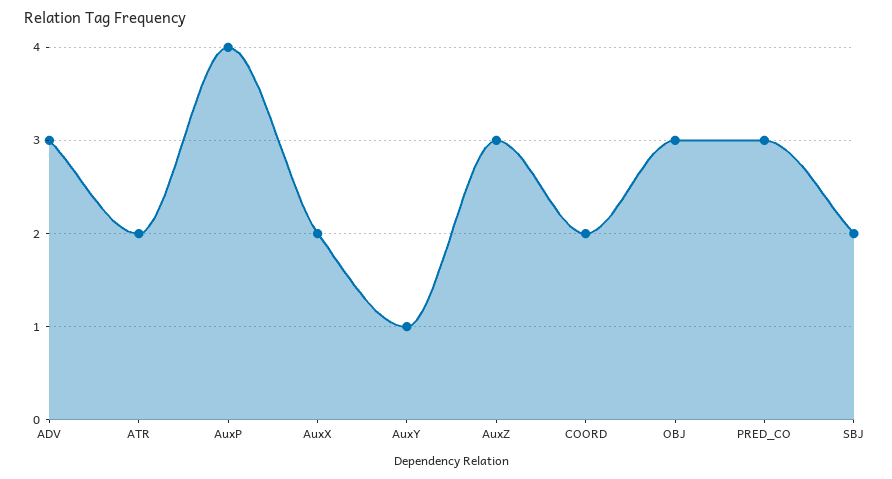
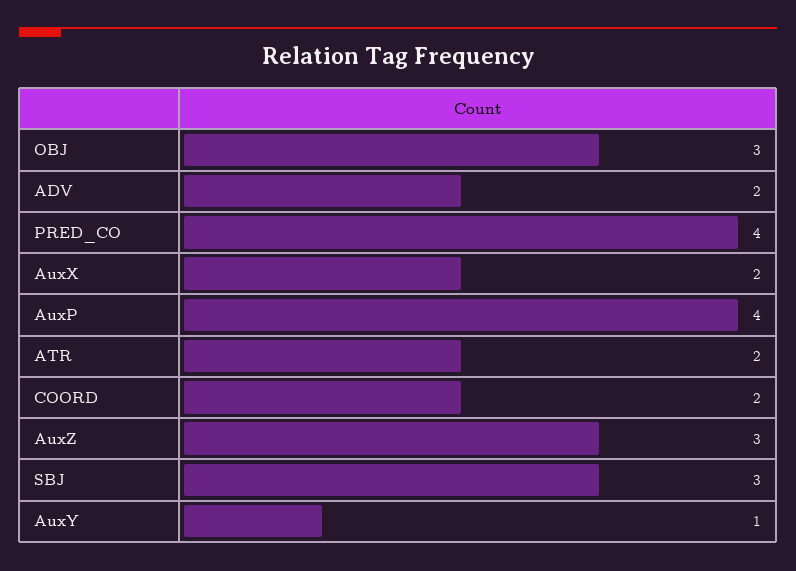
ADV: 3 -> 2
PRED_CO: 3 -> 4
SBJ: 2 -> 3

